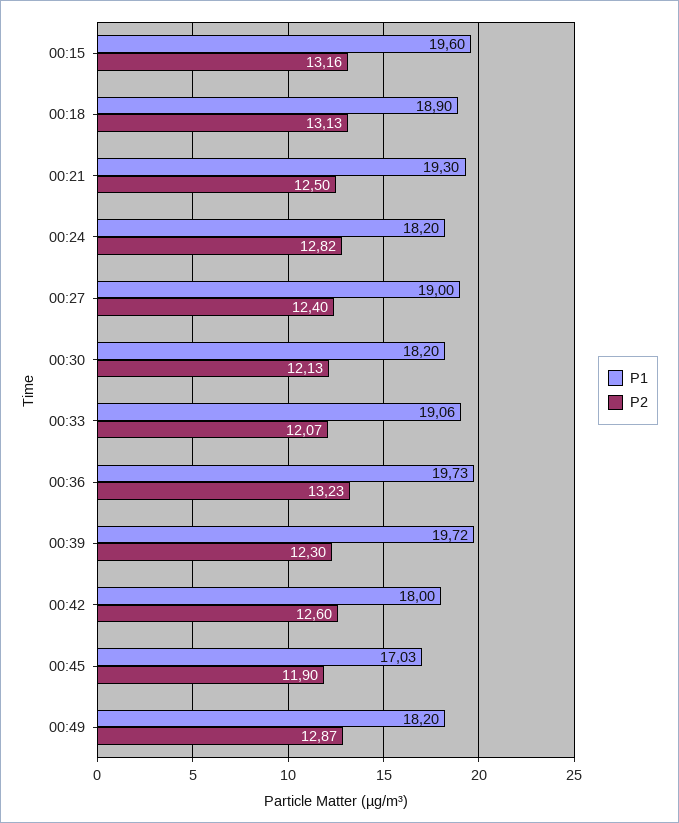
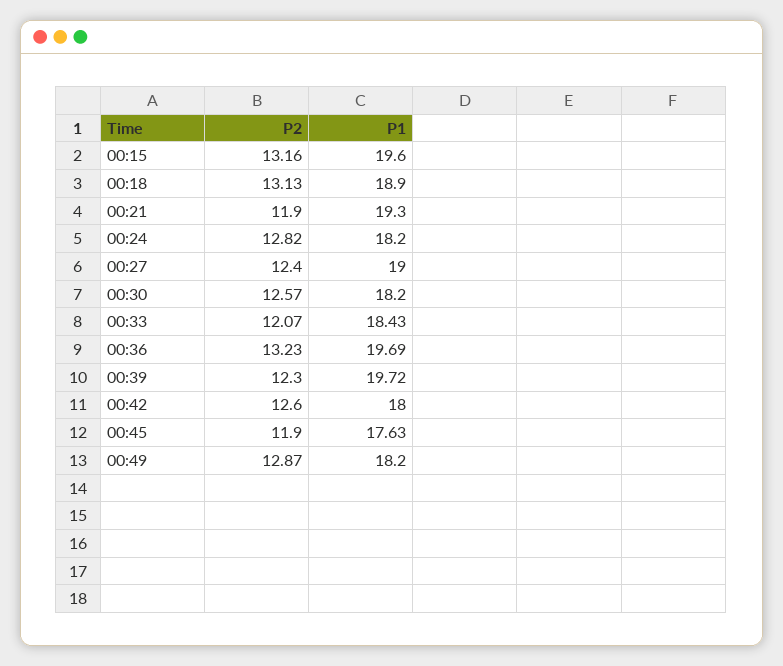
P2, 00:21: 12.5 -> 11.9
P2, 00:30: 12.13 -> 12.57
P1, 00:33: 19.06 -> 18.43
P1, 00:36: 19.73 -> 19.69
P1, 00:45: 17.03 -> 17.63

